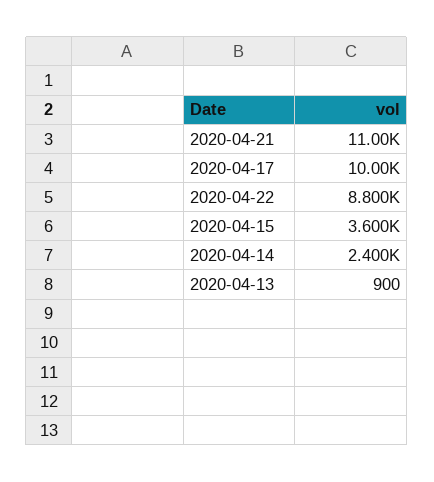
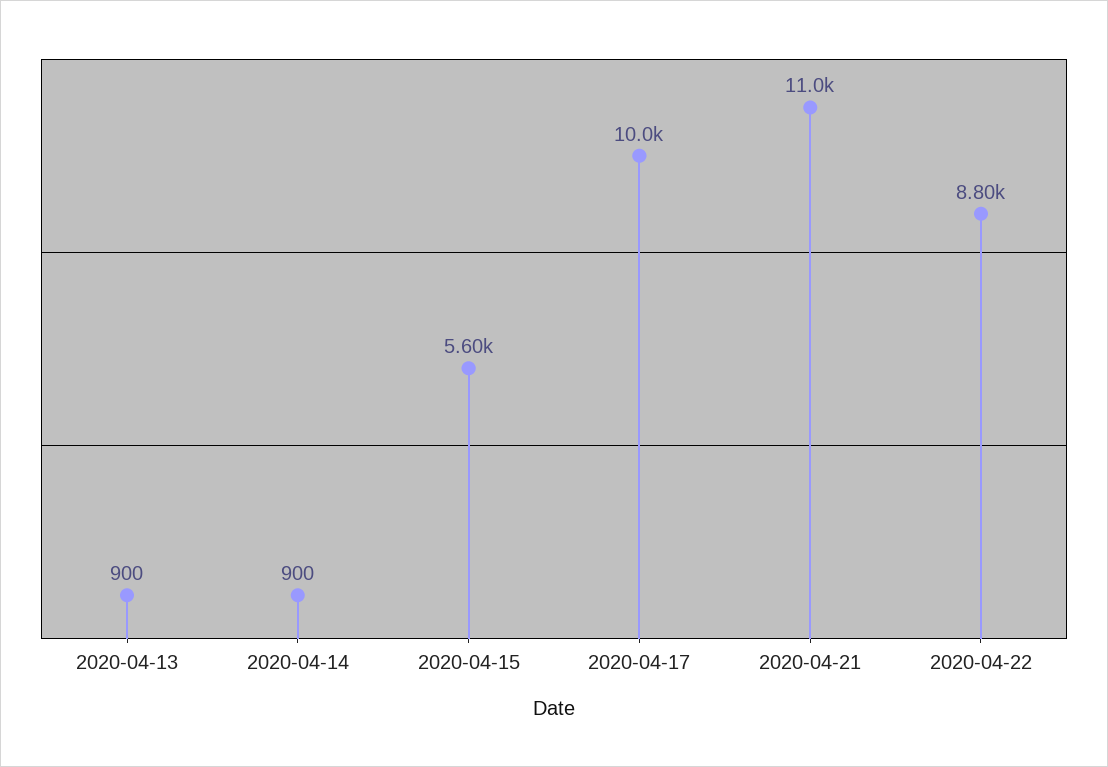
2020-04-15: 3600 -> 5600
2020-04-14: 2400 -> 900

